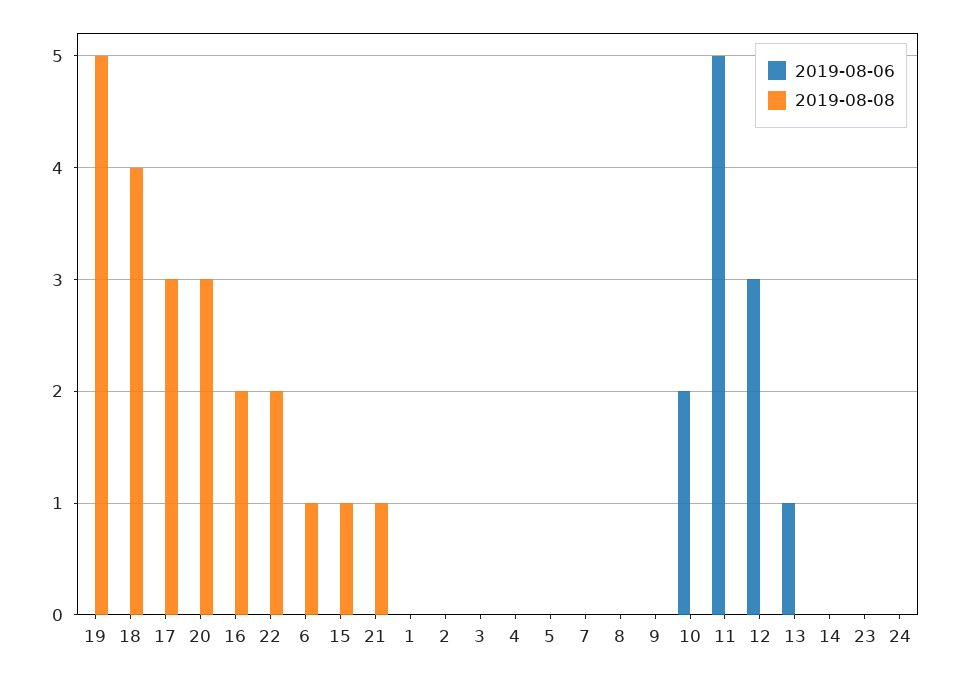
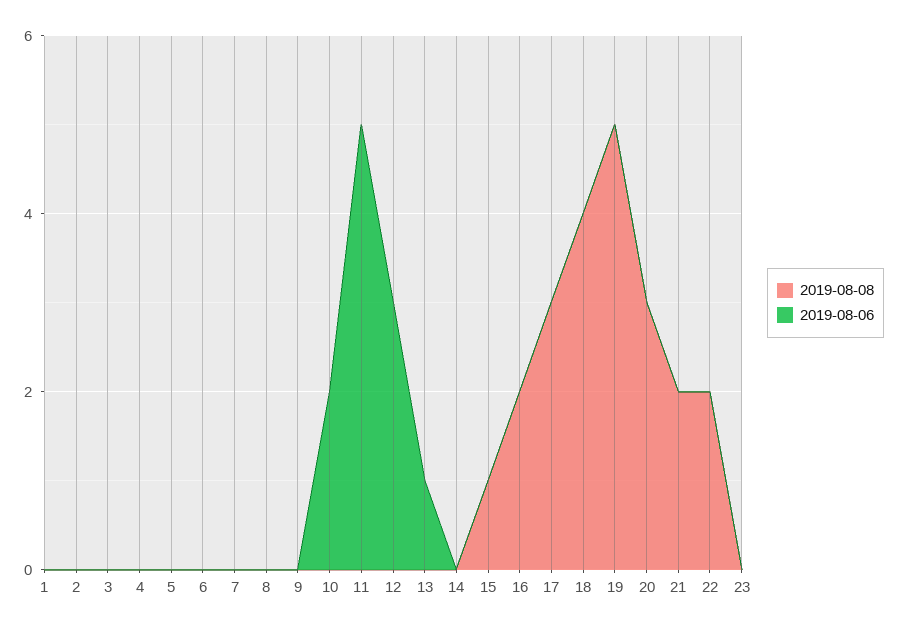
2019-08-08, 6: 1 -> 0
2019-08-08, 21: 1 -> 2
2019-08-06, 24: 0 -> none
2019-08-08, 24: 0 -> none

